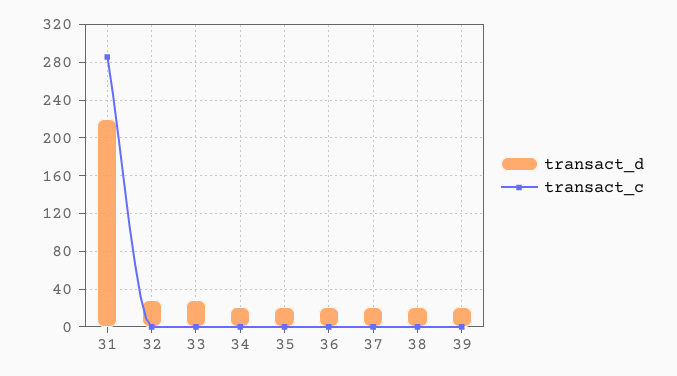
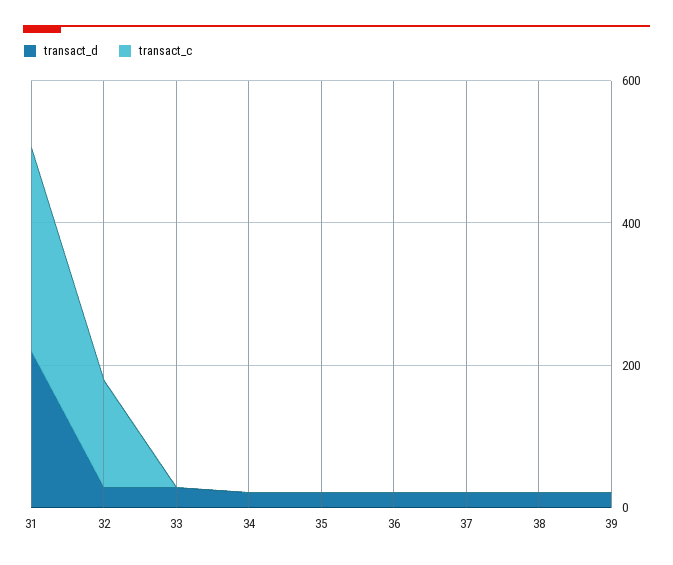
transact_c, 32: 0 -> 150

